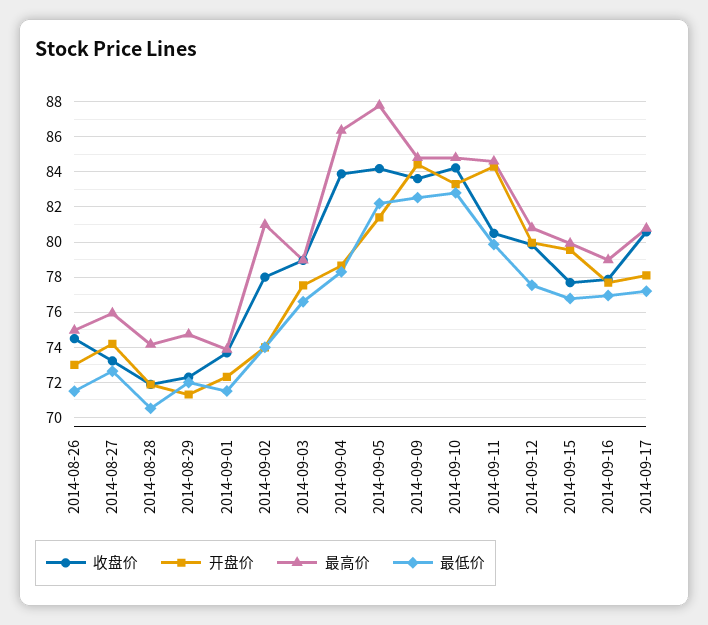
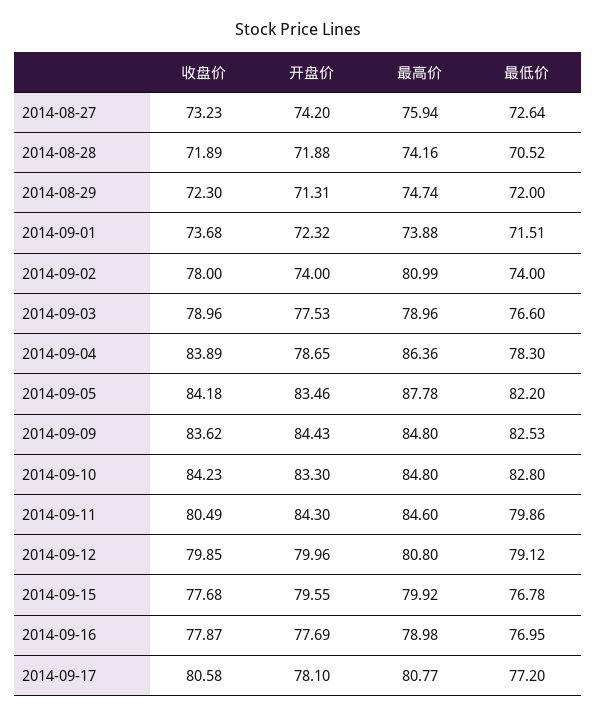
收盘价, 2014-08-26: 74.5 -> none
开盘价, 2014-08-26: 73 -> none
最高价, 2014-08-26: 75 -> none
最低价, 2014-08-26: 71.5 -> none
开盘价, 2014-09-05: 81.5 -> 83.46
最低价, 2014-09-12: 77.5 -> 79.12

